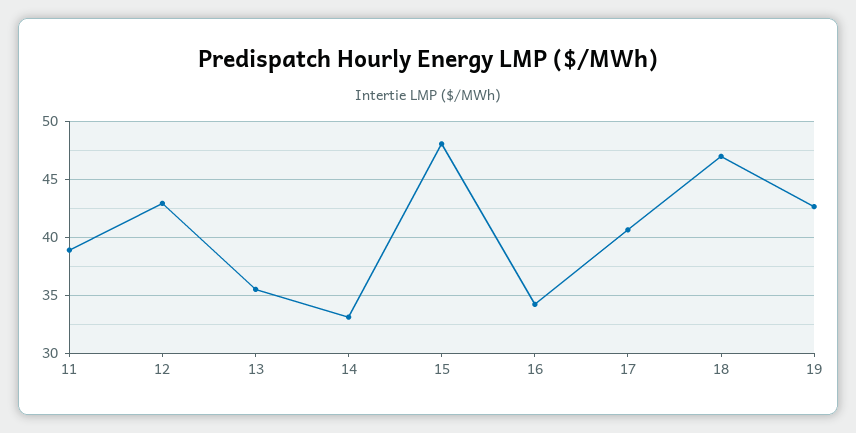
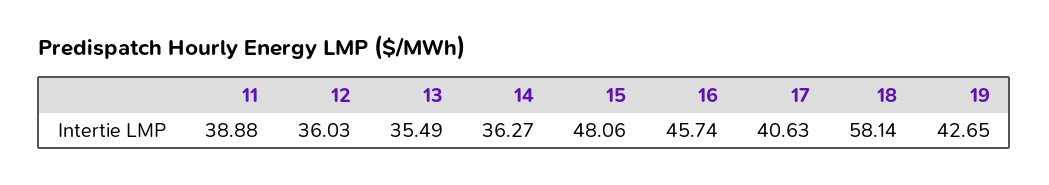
12: 43 -> 36.03
14: 33 -> 36.27
16: 34 -> 45.74
18: 47 -> 58.14

